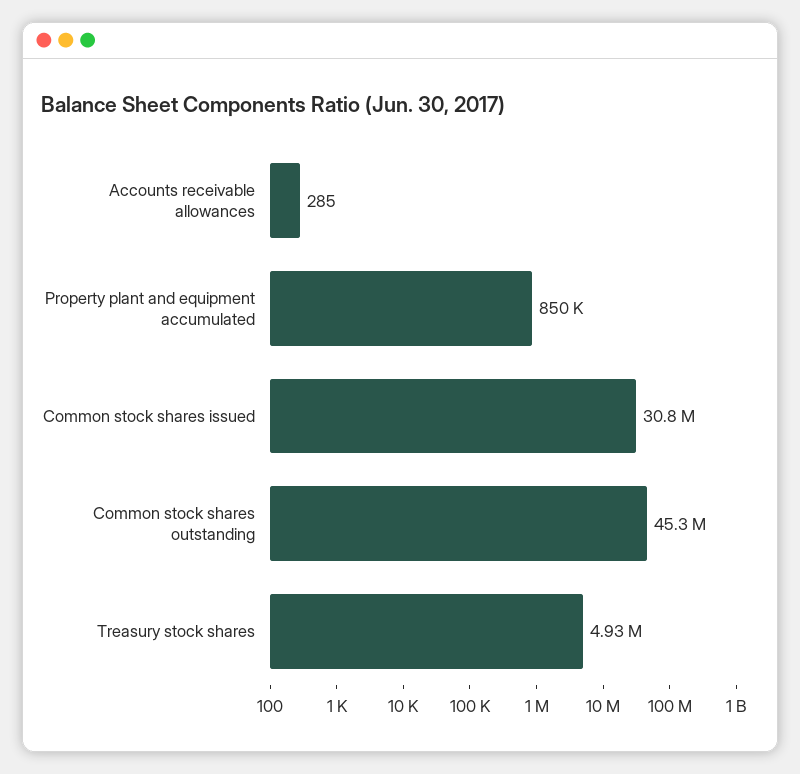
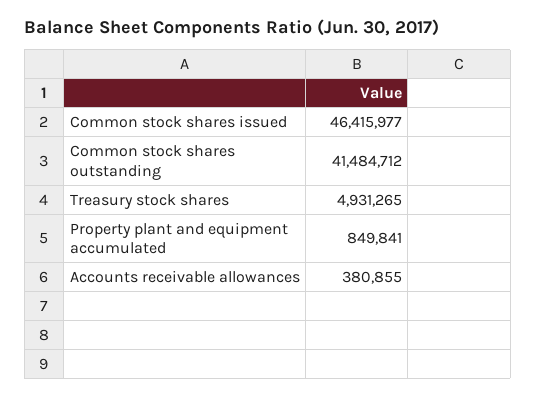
Accounts receivable allowances: 285 -> 380855
Common stock shares issued: 30800000 -> 46415977
Common stock shares outstanding: 45300000 -> 41484712

